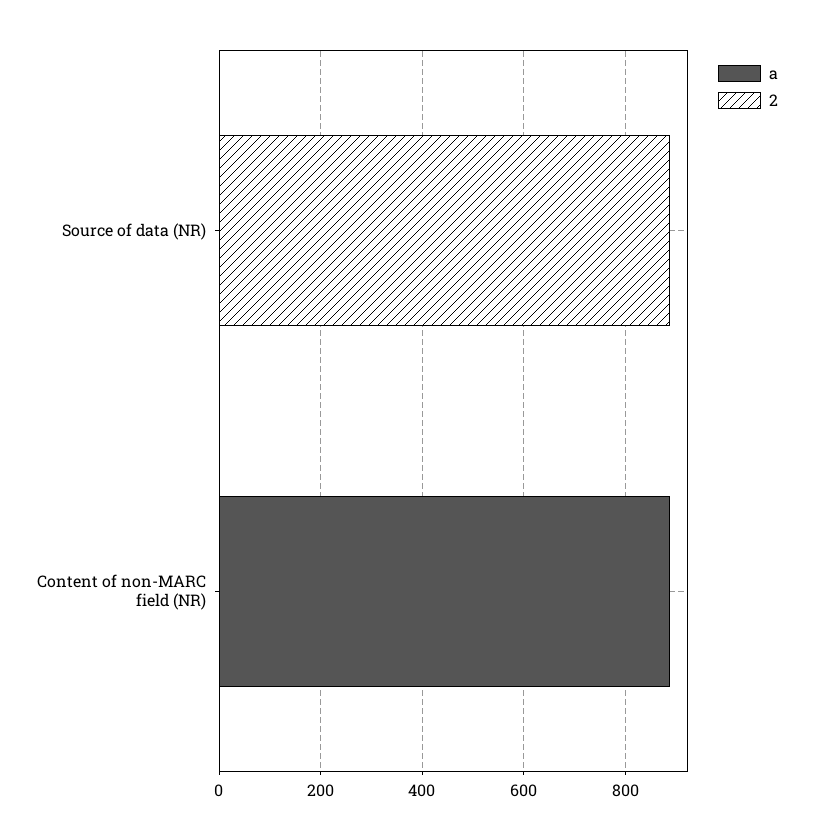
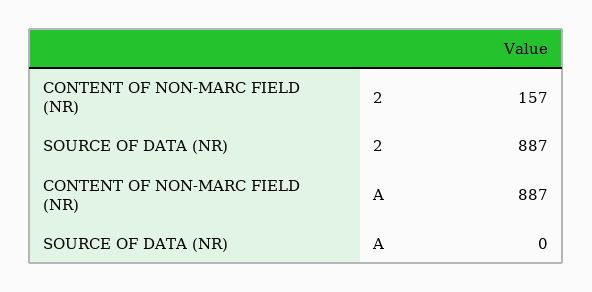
2, Content of non-MARC field (NR): 0 -> 157

